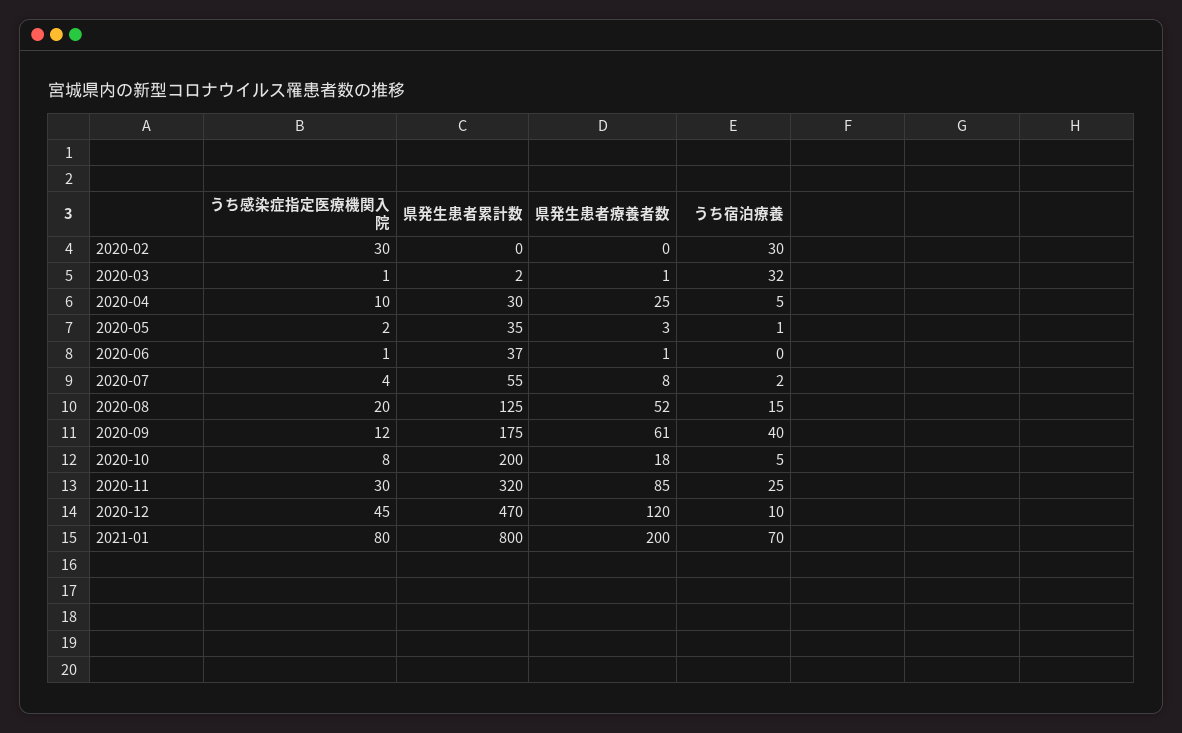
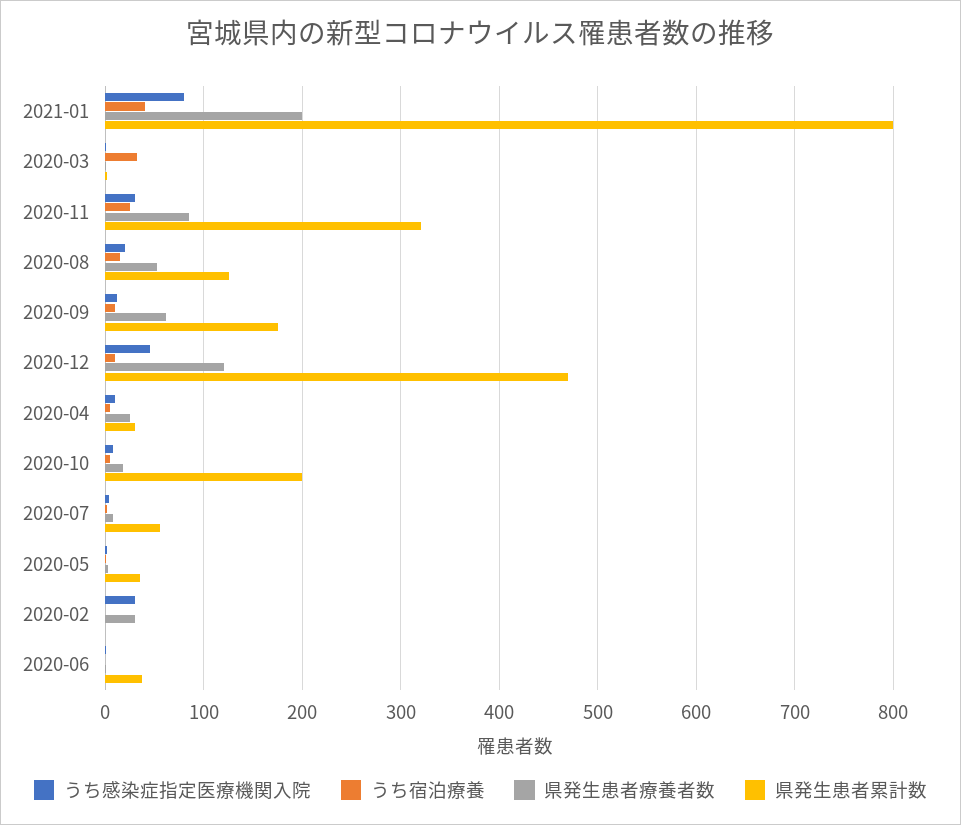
県発生患者療養者数, 2020-02: 0 -> 30
うち宿泊療養, 2020-02: 30 -> 0
うち宿泊療養, 2020-09: 40 -> 10
うち宿泊療養, 2021-01: 70 -> 40

